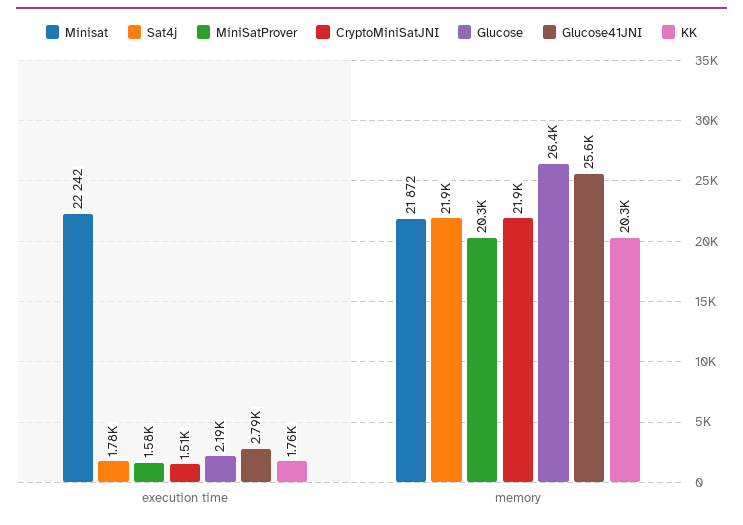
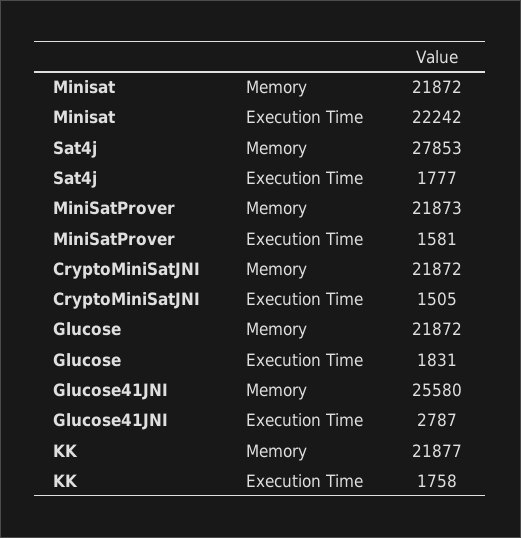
Glucose, execution time: 2190 -> 1831
Sat4j, memory: 21900 -> 27853
MiniSatProver, memory: 20300 -> 21873
Glucose, memory: 26400 -> 21872
KK, memory: 20300 -> 21877

